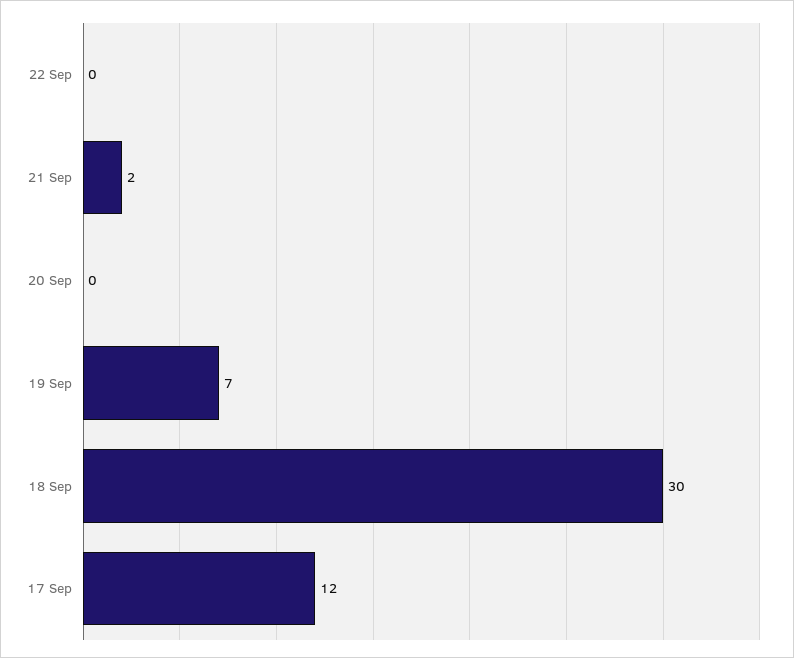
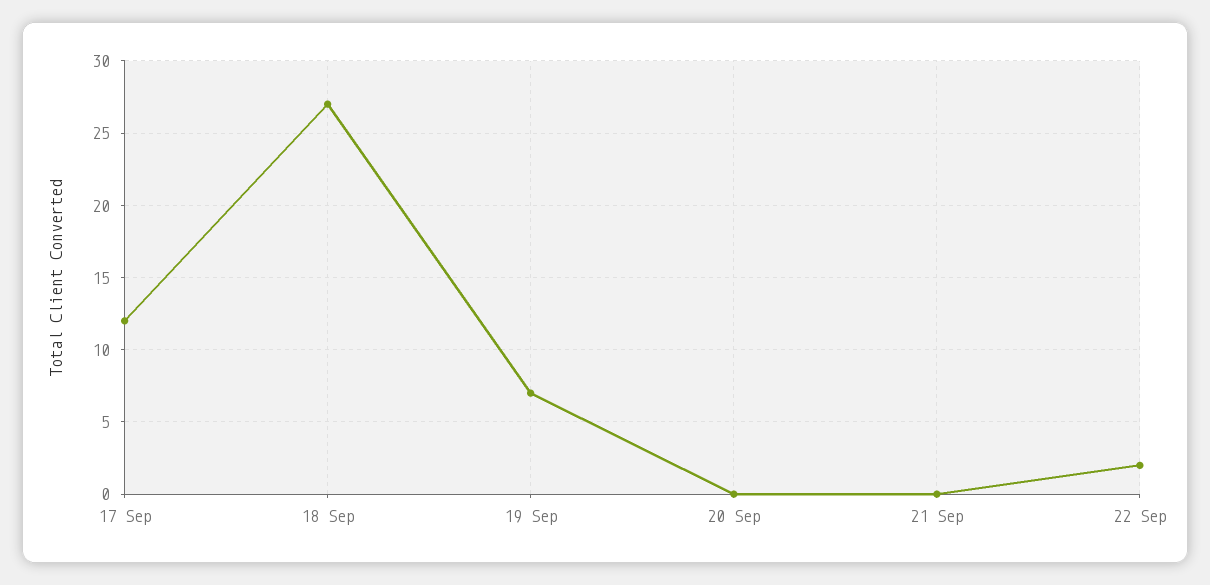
22 Sep: 0 -> 2
21 Sep: 2 -> 0
18 Sep: 30 -> 27

